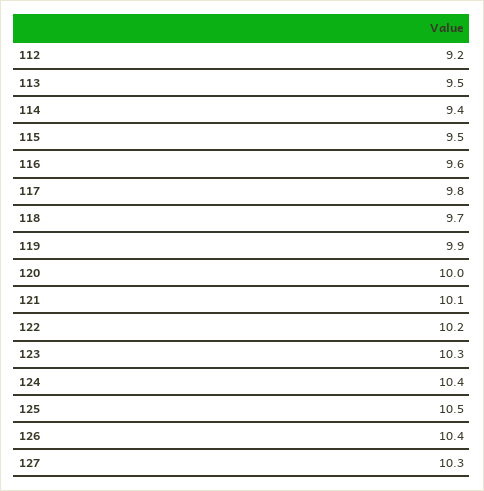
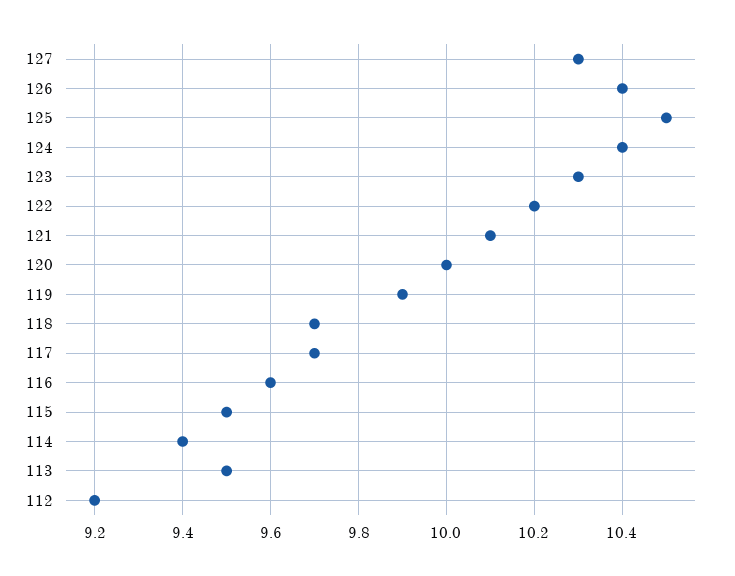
117: 9.8 -> 9.7

